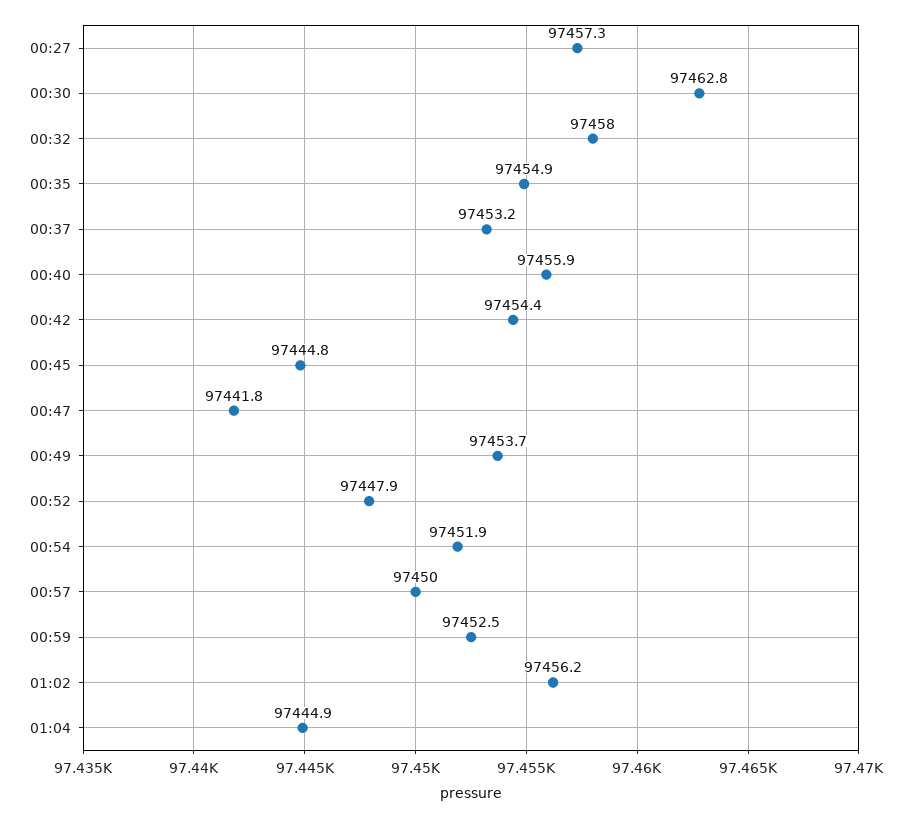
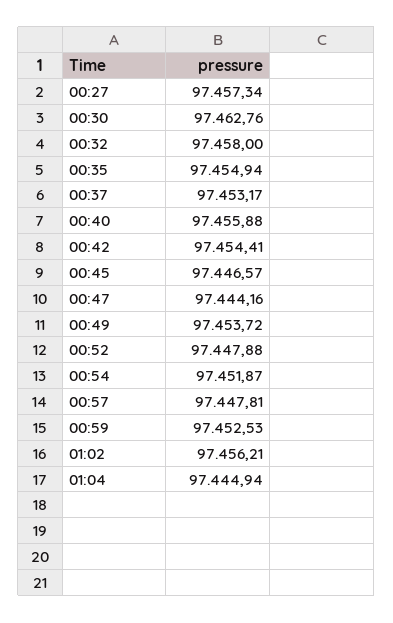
00:45: 97444.8 -> 97446.57
00:47: 97441.8 -> 97444.16
00:57: 97450 -> 97447.81

